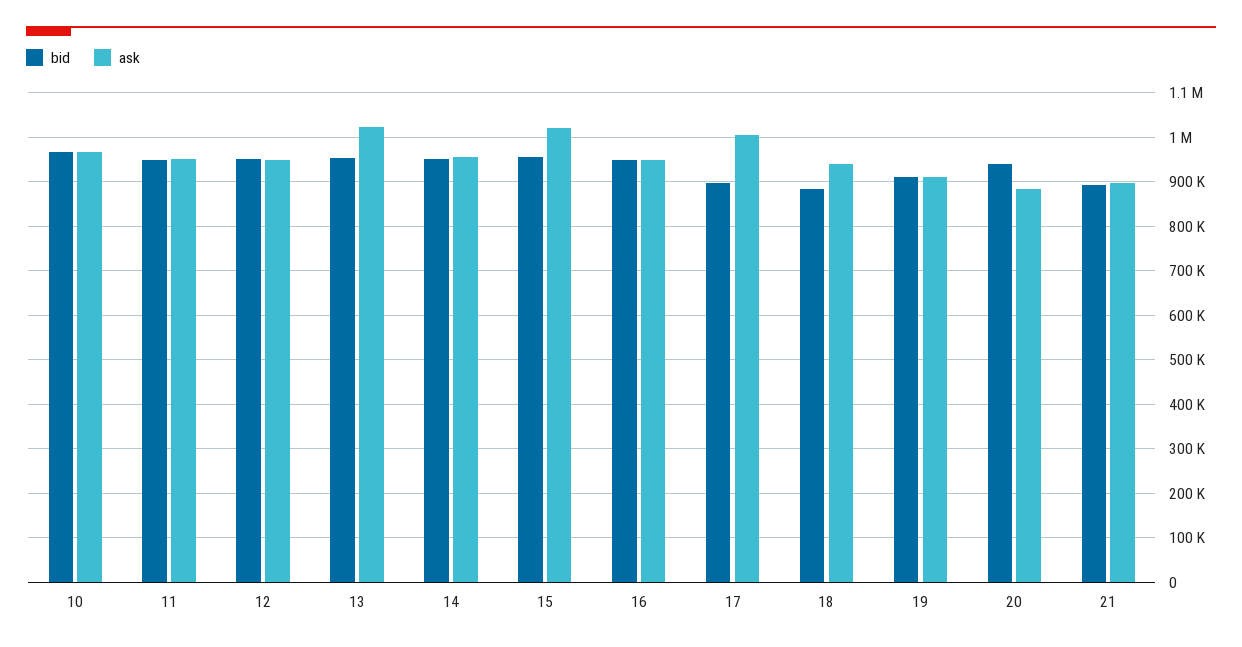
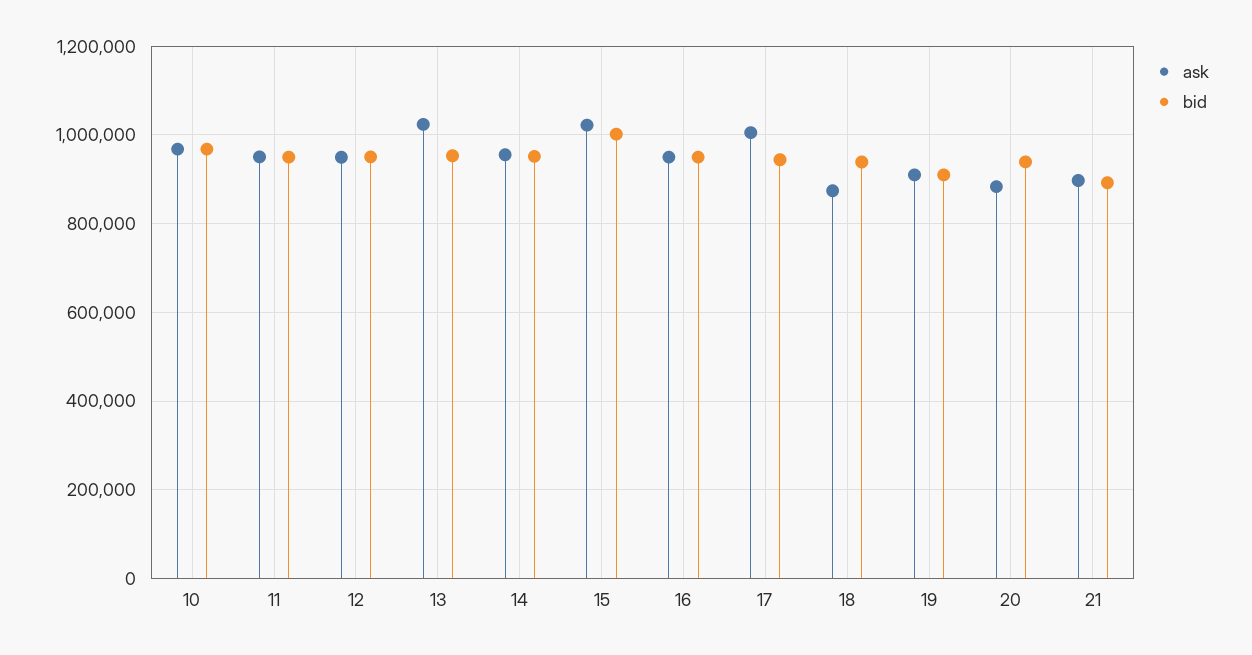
bid, 15: 960000 -> 1000000
bid, 17: 900000 -> 940000
bid, 18: 880000 -> 940000
ask, 18: 940000 -> 880000

